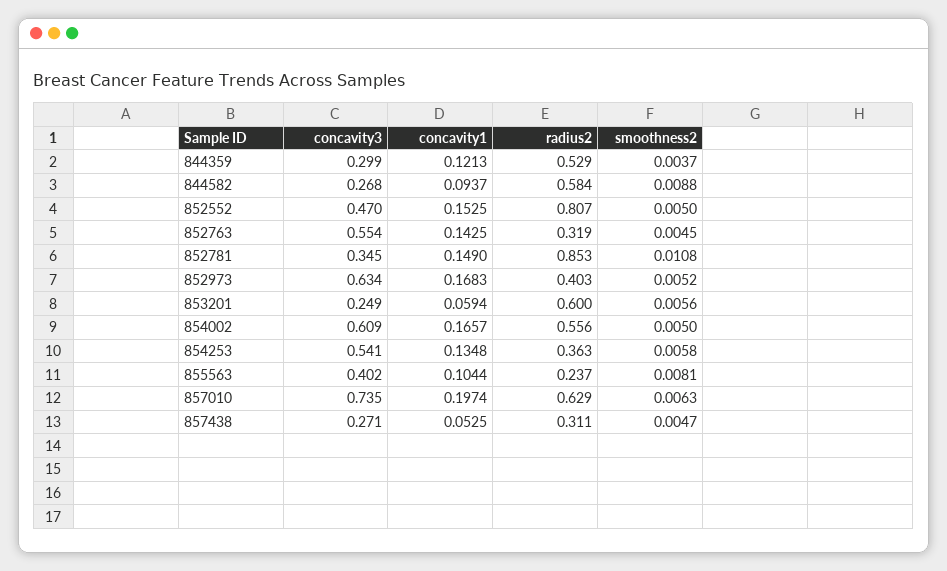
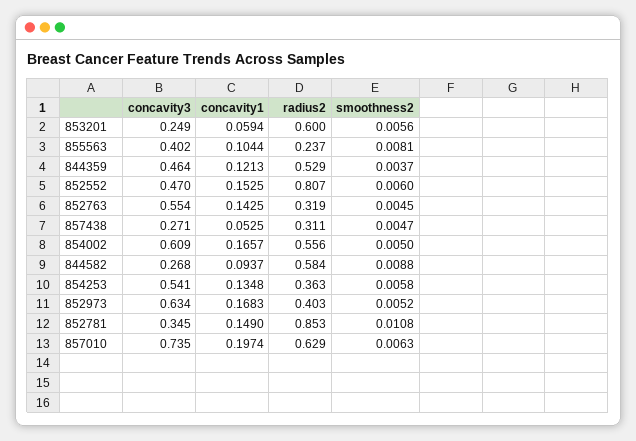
concavity3, 844359: 0.299 -> 0.464
smoothness2, 852552: 0.005 -> 0.006

